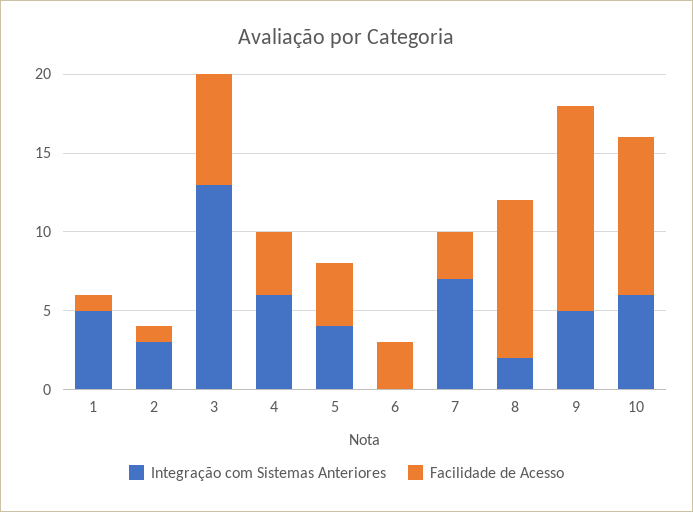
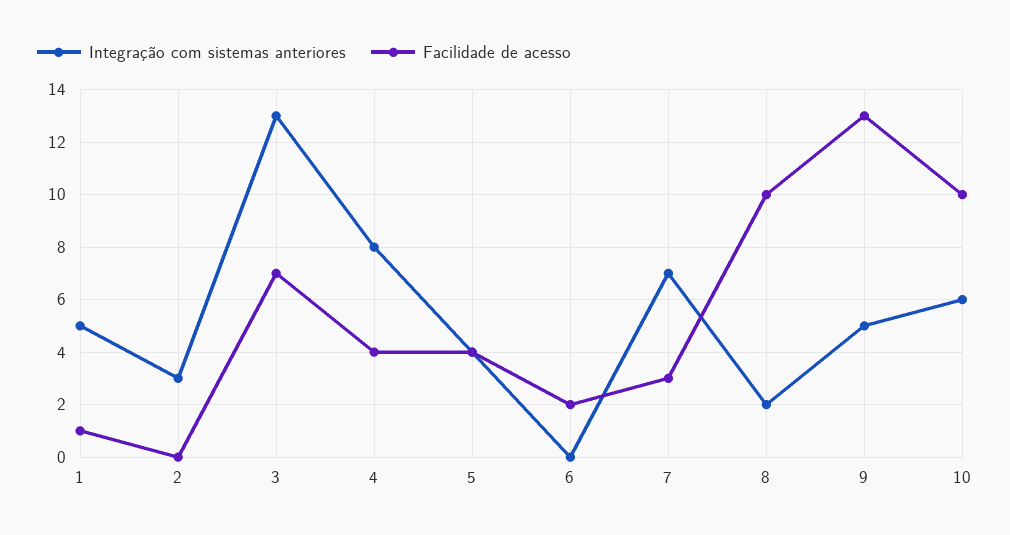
Facilidade de Acesso, 2: 1 -> 0
Integração com Sistemas Anteriores, 4: 6 -> 8
Facilidade de Acesso, 6: 3 -> 2

